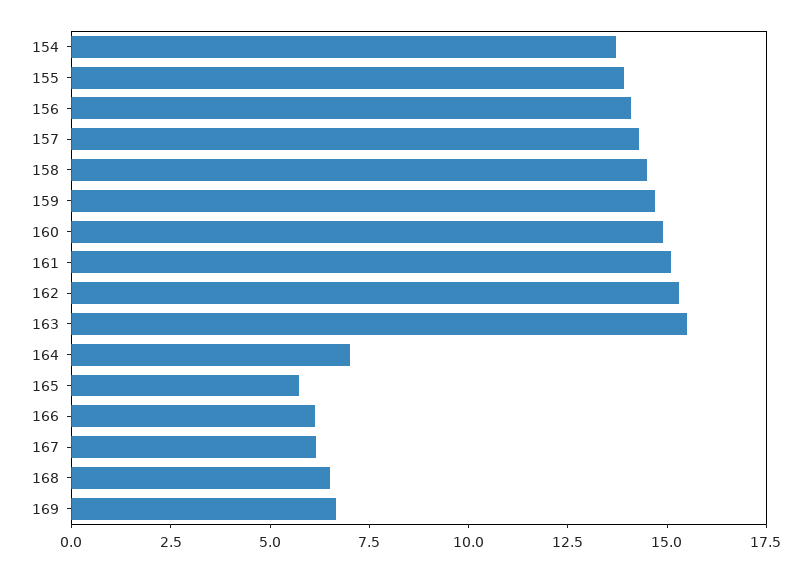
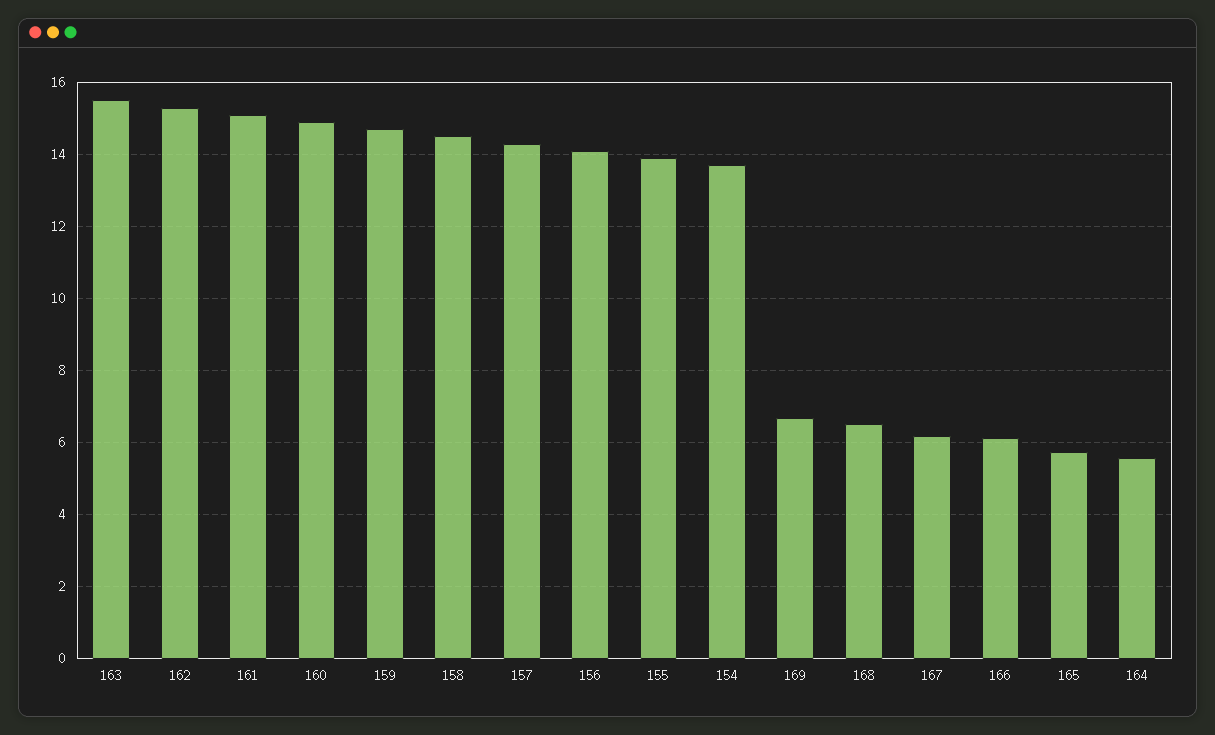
164: 7 -> 5.6

